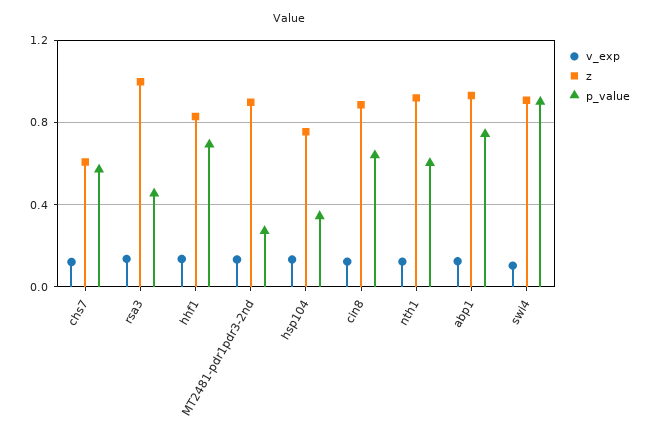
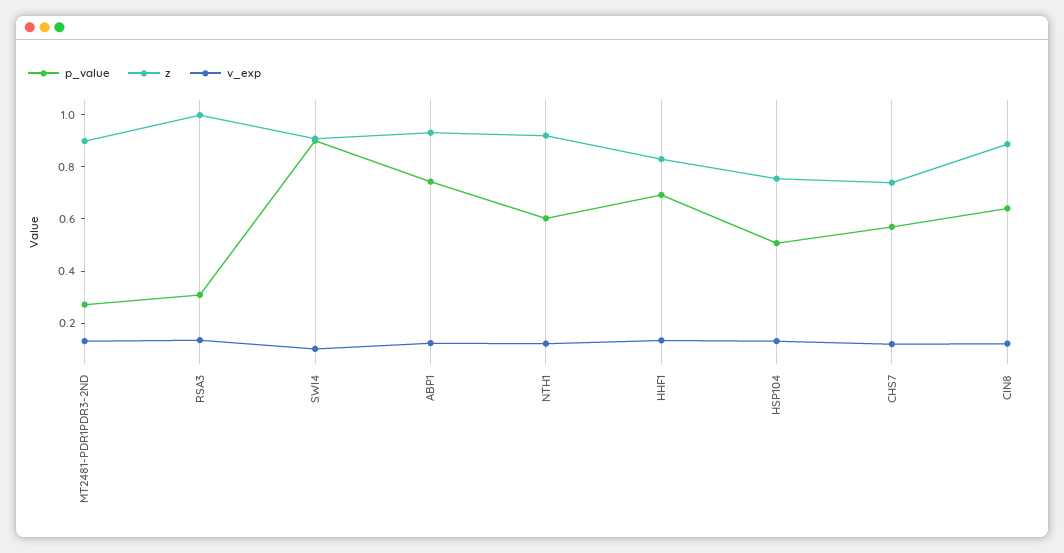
z, chs7: 0.6 -> 0.75
p_value, rsa3: 0.45 -> 0.3
p_value, hsp104: 0.35 -> 0.5

